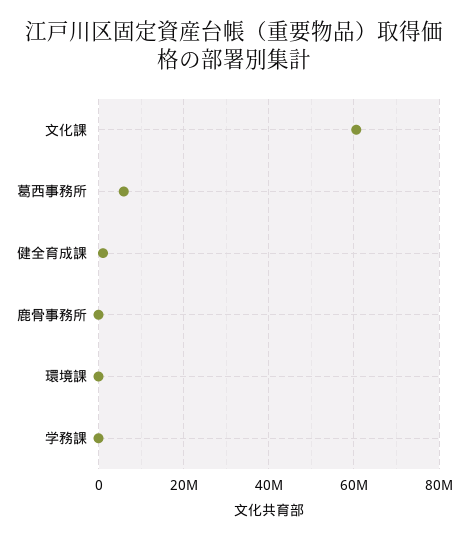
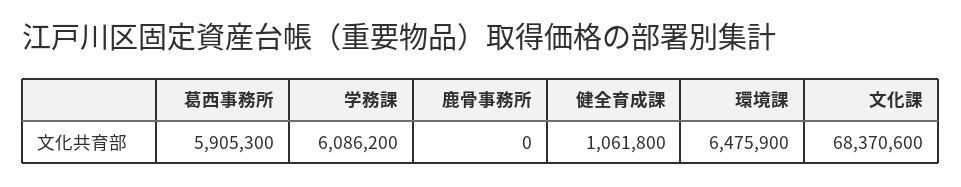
文化課: 60000000 -> 68370600
環境課: 0 -> 6475900
学務課: 0 -> 6086200

